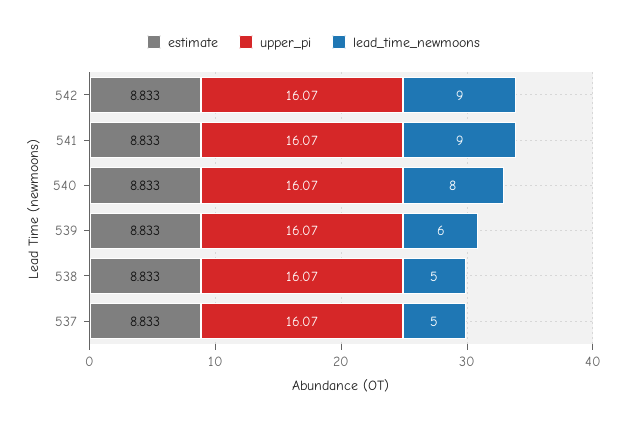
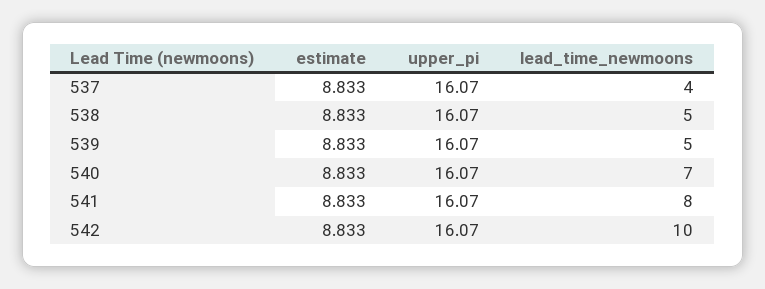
lead_time_newmoons, 542: 9 -> 10
lead_time_newmoons, 541: 9 -> 8
lead_time_newmoons, 540: 8 -> 7
lead_time_newmoons, 539: 6 -> 5
lead_time_newmoons, 537: 5 -> 4

